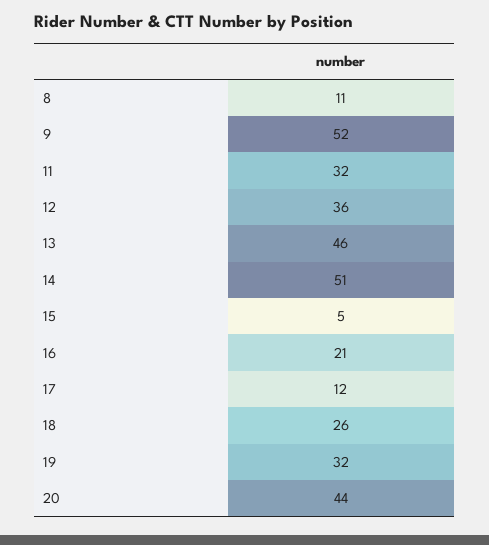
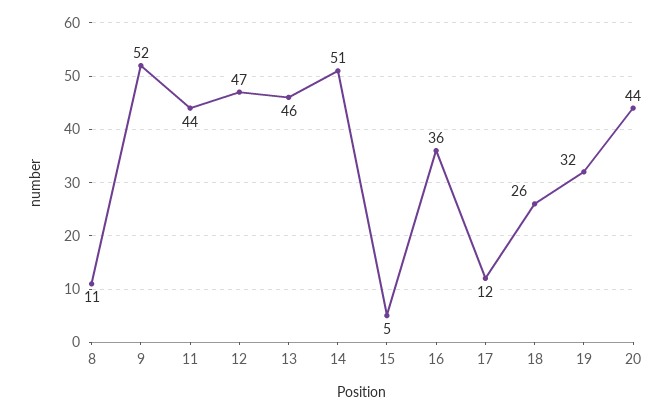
11: 32 -> 44
12: 36 -> 47
16: 21 -> 36

